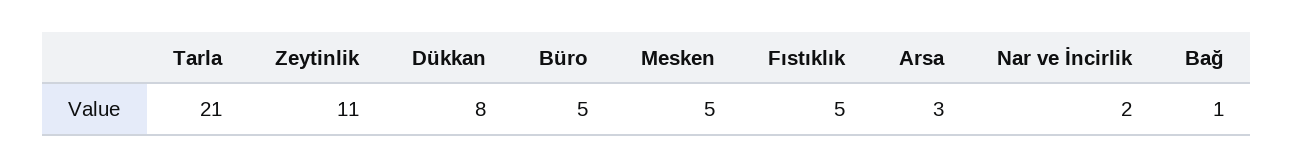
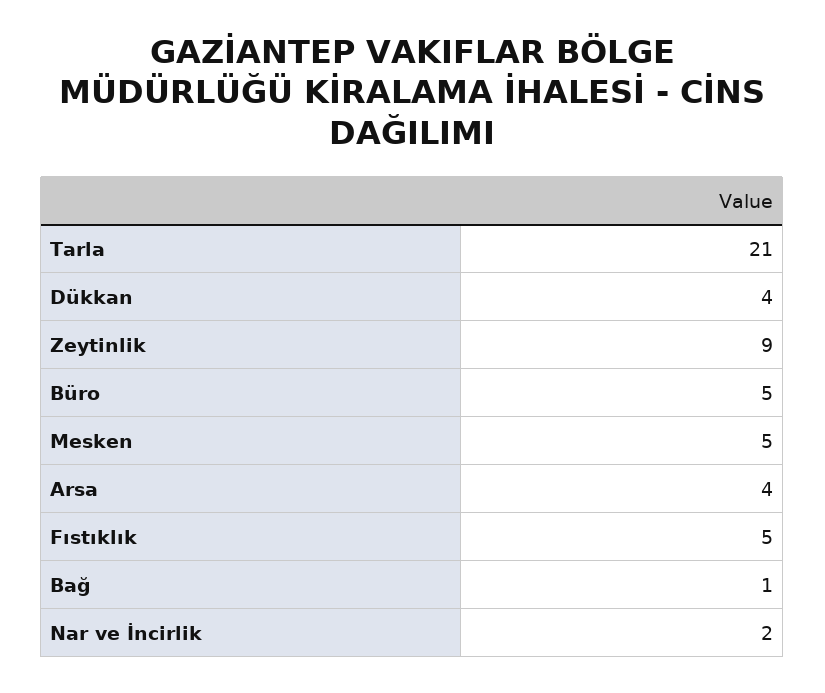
Zeytinlik: 11 -> 9
Dükkan: 8 -> 4
Arsa: 3 -> 4

